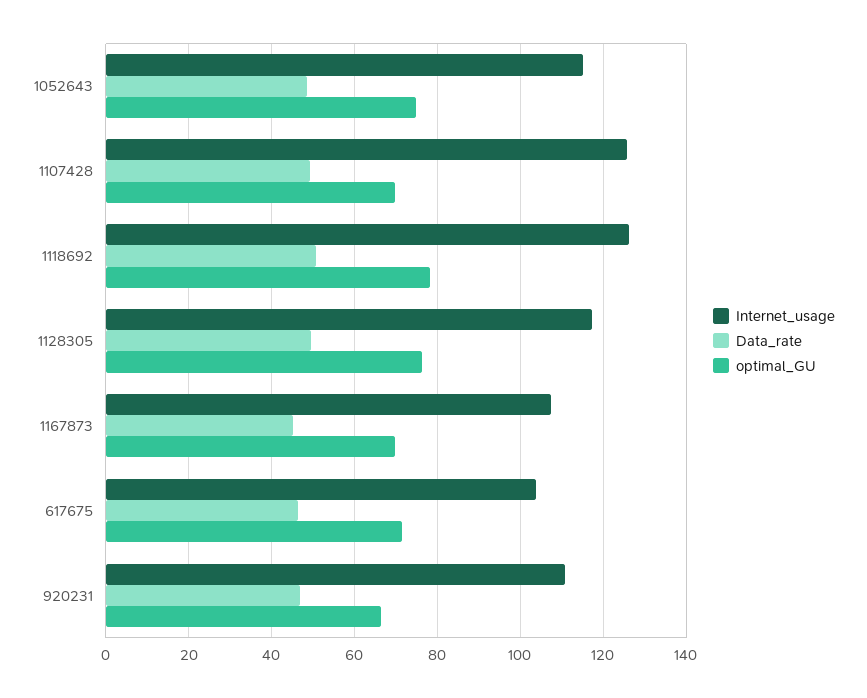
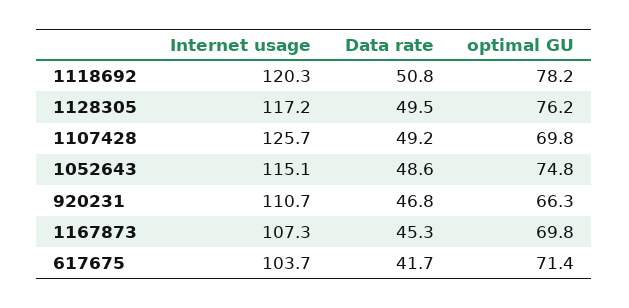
Internet_usage, 1118692: 126 -> 120.3
Data_rate, 617675: 46 -> 41.7

